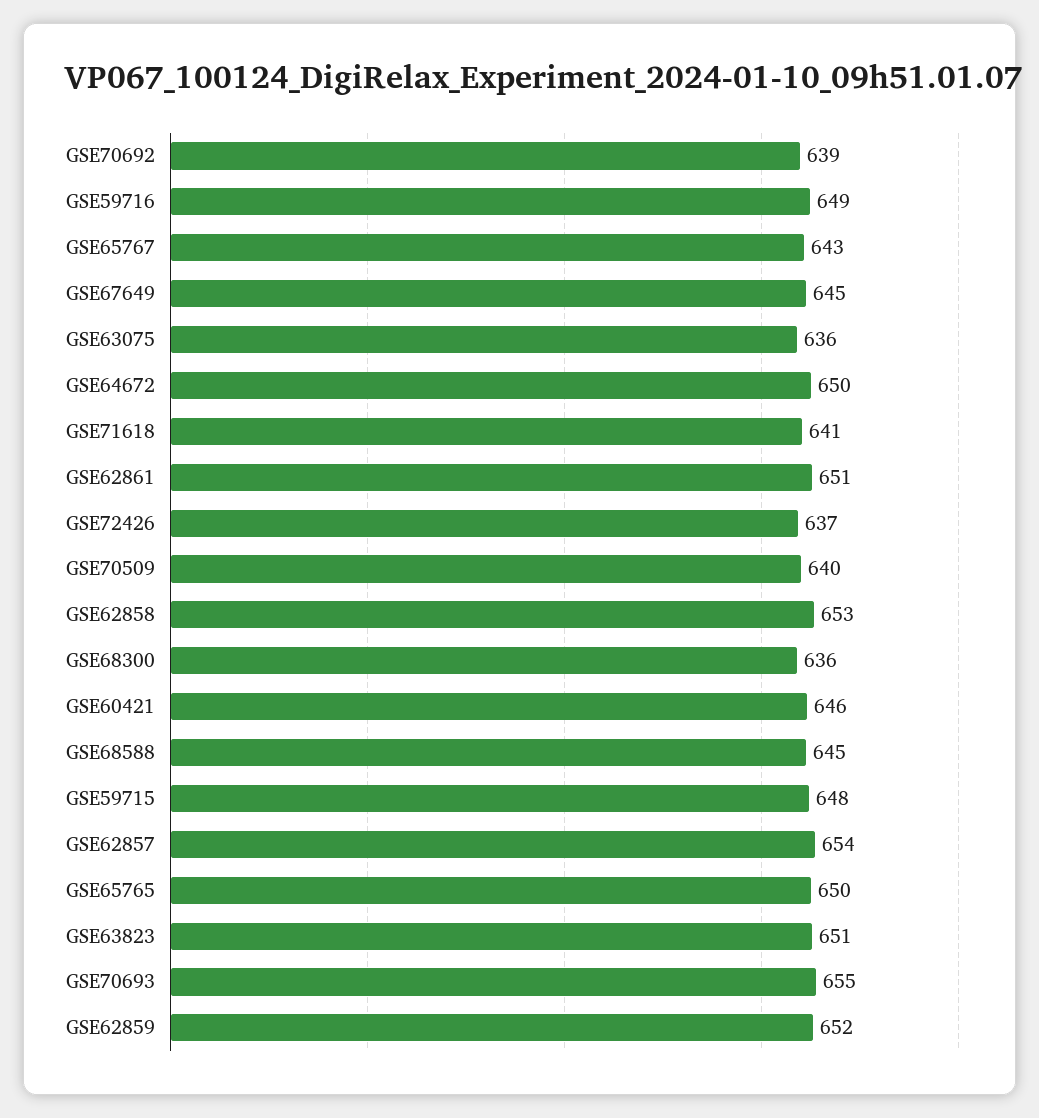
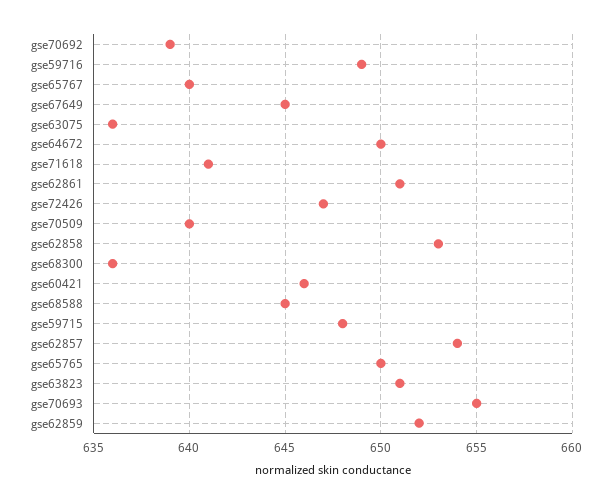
GSE65767: 643 -> 640
GSE72426: 637 -> 647

